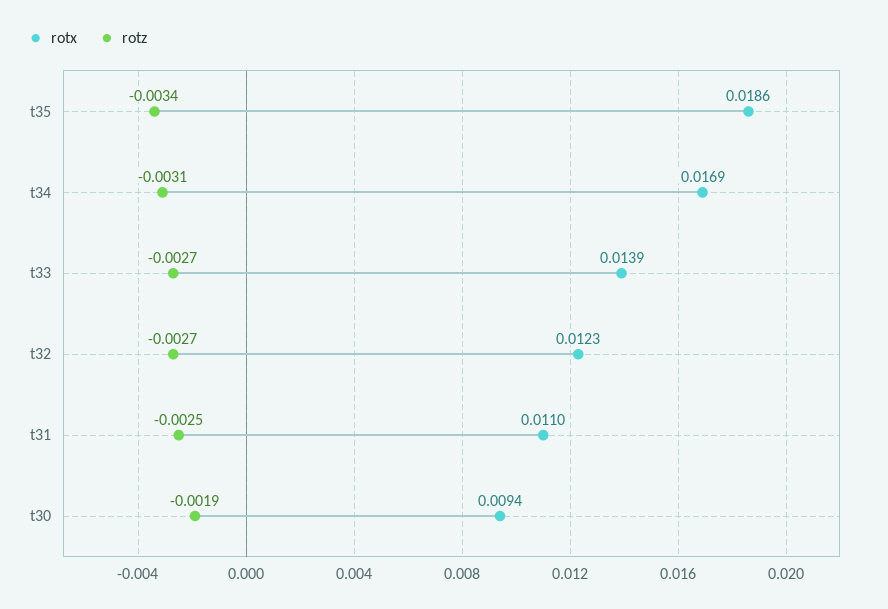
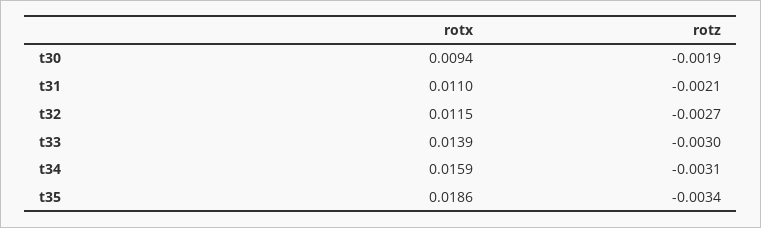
rotx, t34: 0.0169 -> 0.0159
rotz, t33: -0.0027 -> -0.003
rotx, t32: 0.0123 -> 0.0115
rotz, t31: -0.0025 -> -0.0021

